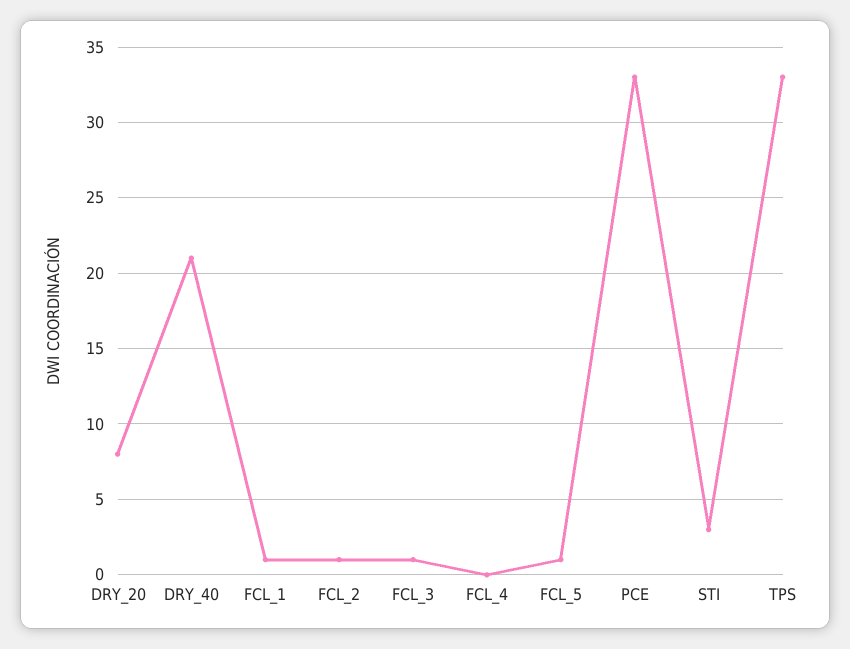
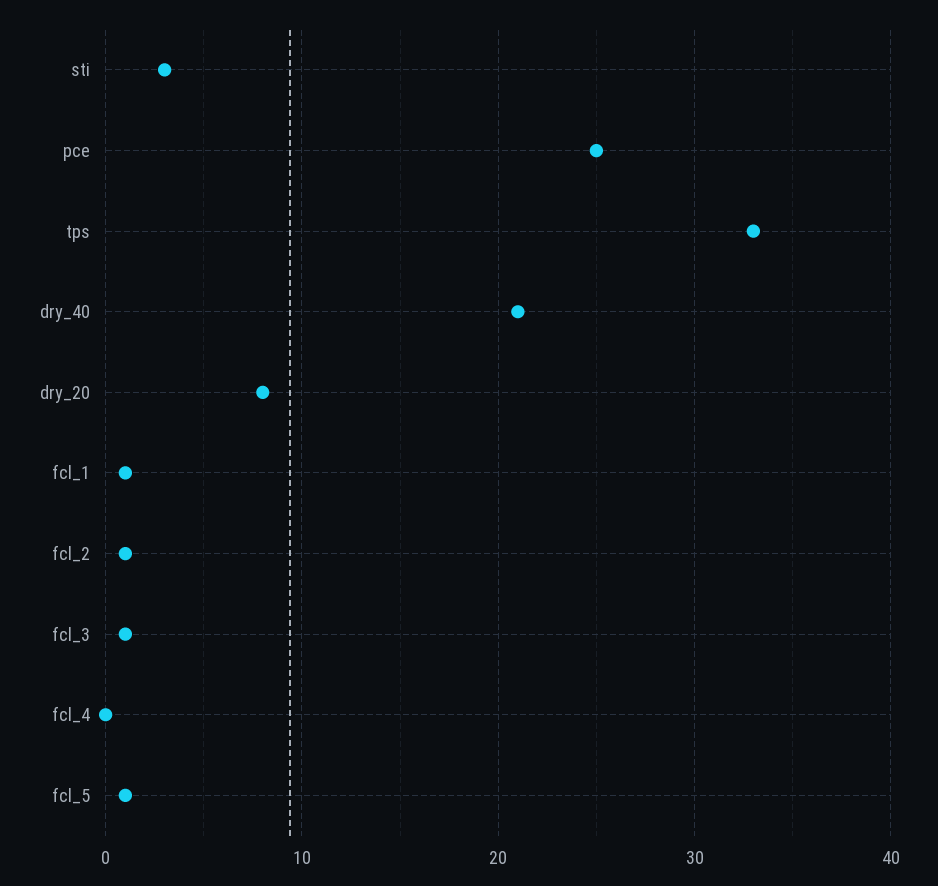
PCE: 33 -> 25

